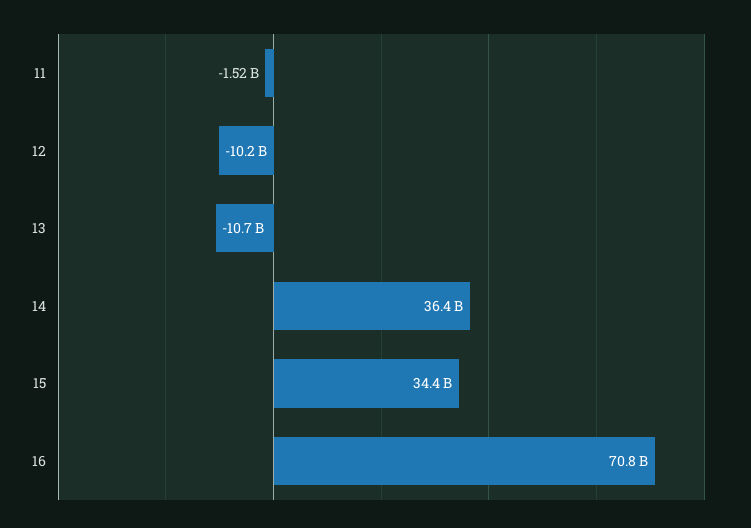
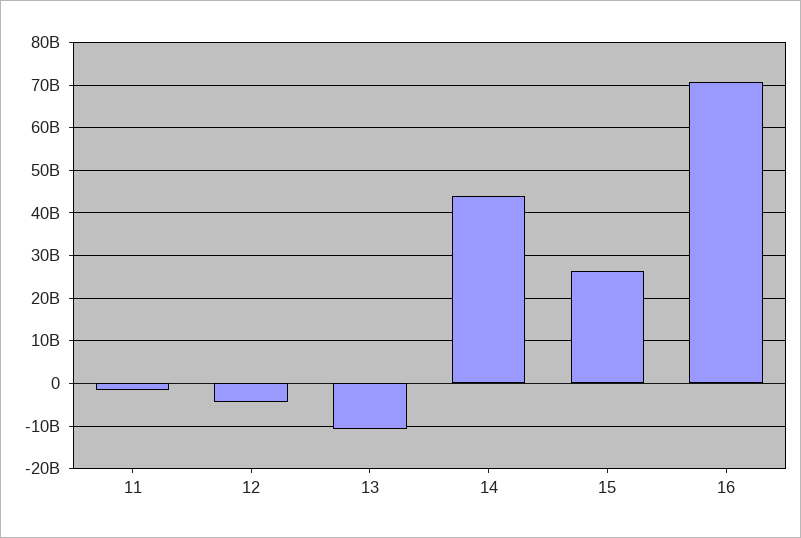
12: -10200000000 -> -4000000000
14: 36400000000 -> 44000000000
15: 34400000000 -> 26000000000

